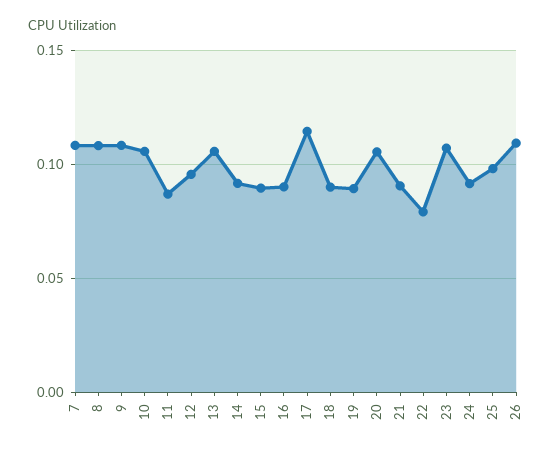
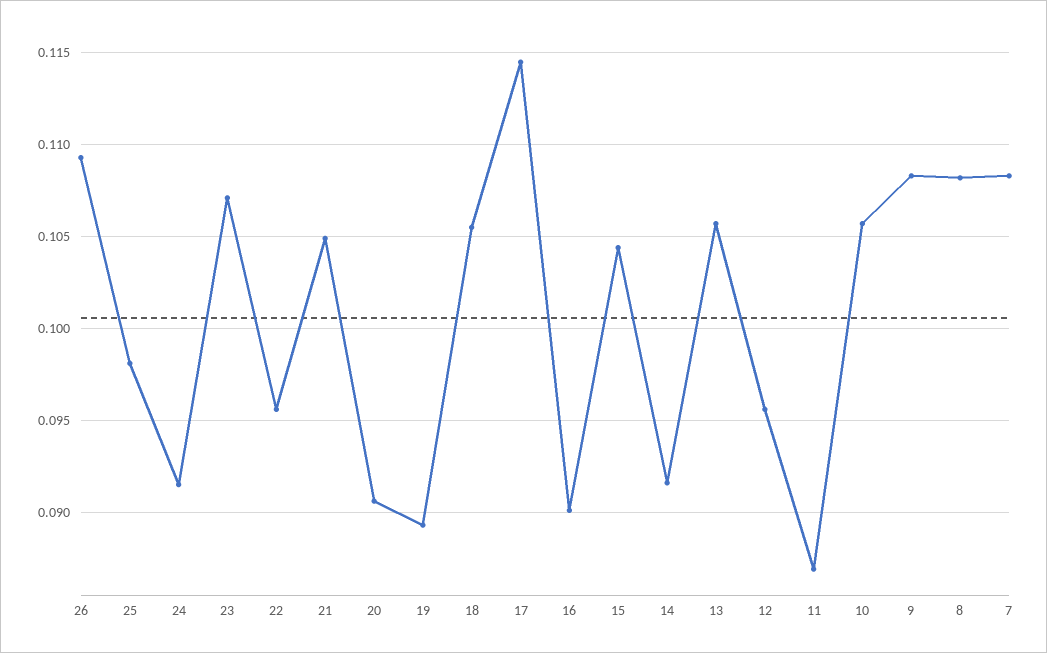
15: 0.09 -> 0.1045
18: 0.09 -> 0.1055
20: 0.105 -> 0.0905
21: 0.09 -> 0.105
22: 0.08 -> 0.0955

